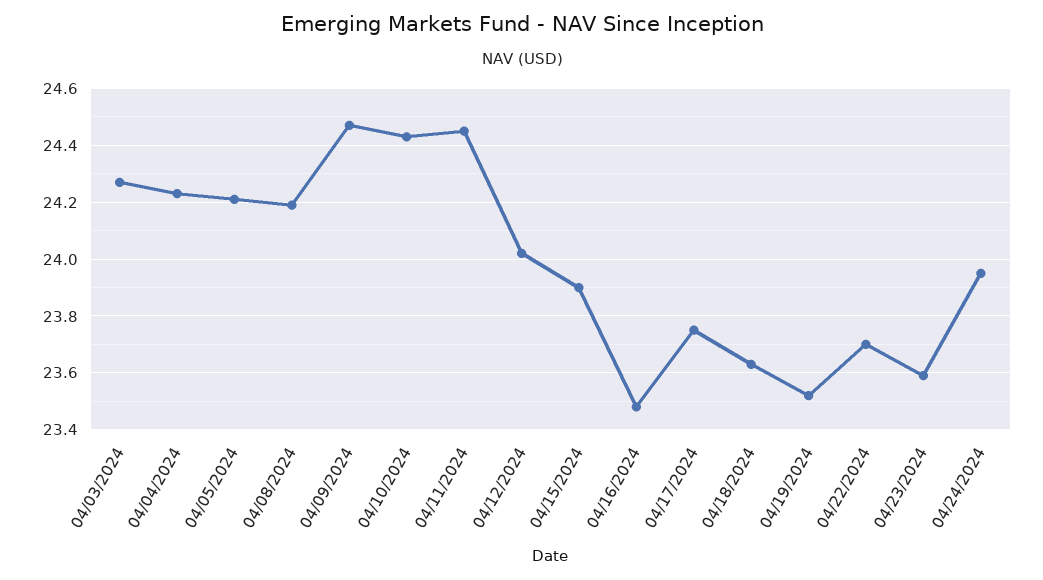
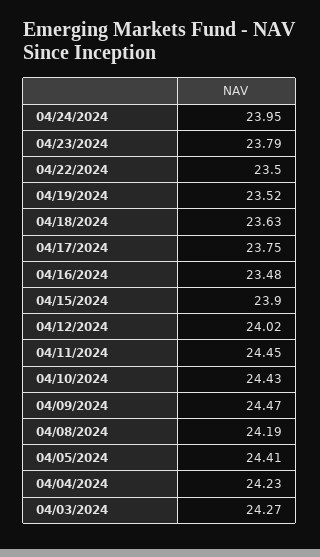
04/05/2024: 24.2 -> 24.41
04/22/2024: 23.7 -> 23.5
04/23/2024: 23.6 -> 23.79

